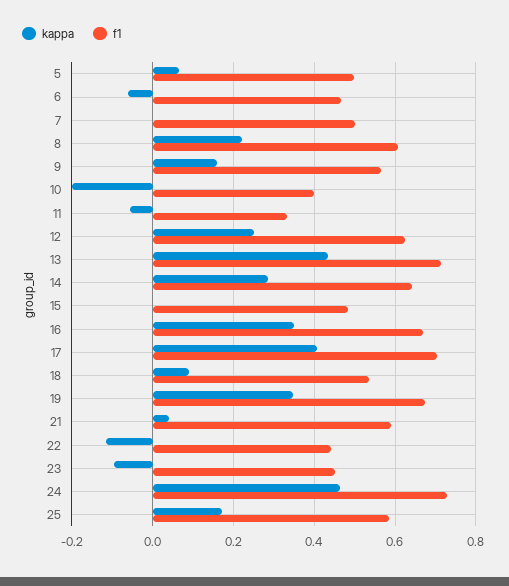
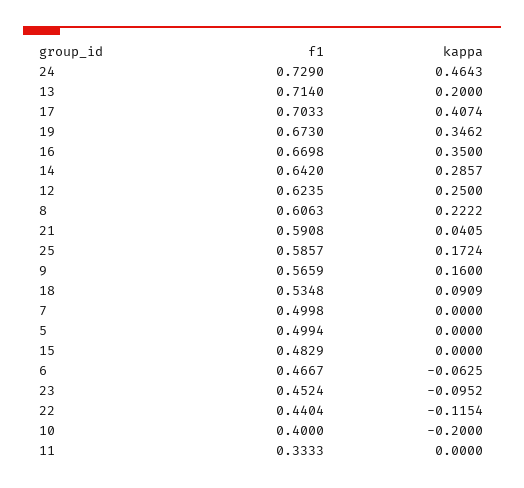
kappa, 5: 0.06 -> 0
kappa, 11: -0.06 -> 0
kappa, 13: 0.44 -> 0.2

